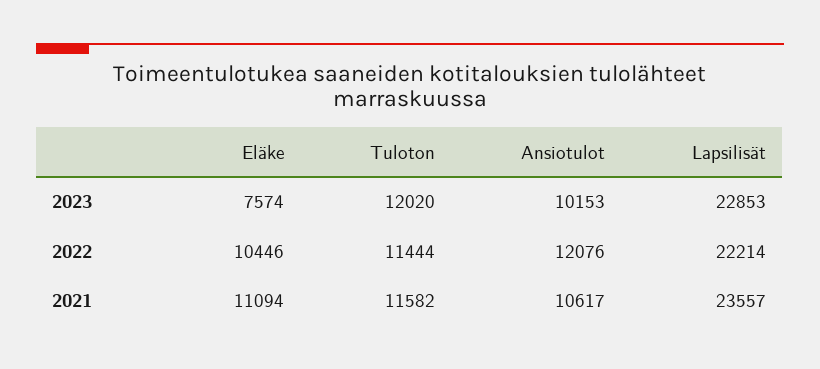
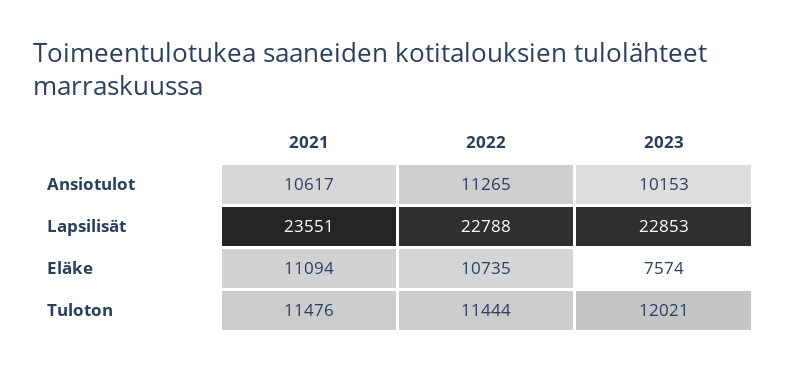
Tuloton, 2023: 12020 -> 12021
Eläke, 2022: 10446 -> 10735
Ansiotulot, 2022: 12076 -> 11265
Lapsilisät, 2022: 22214 -> 22788
Tuloton, 2021: 11582 -> 11476
Lapsilisät, 2021: 23557 -> 23551

